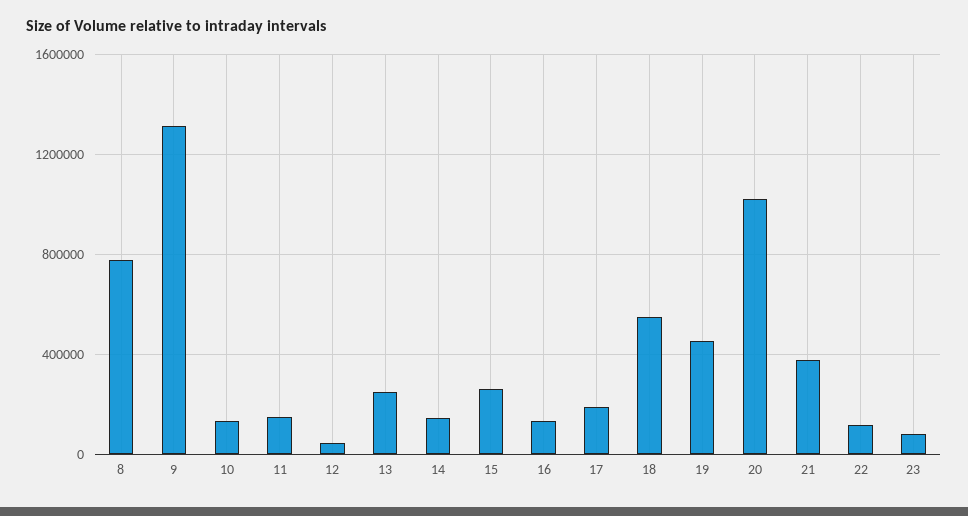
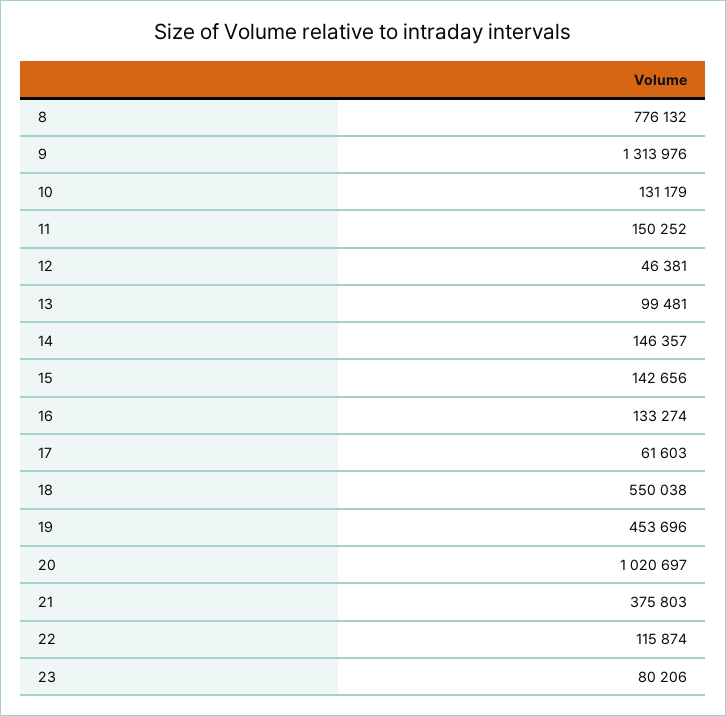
13: 250000 -> 99481
15: 250000 -> 142656
17: 200000 -> 61603

